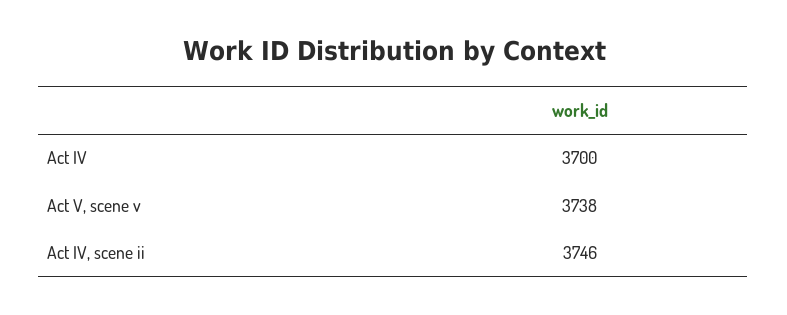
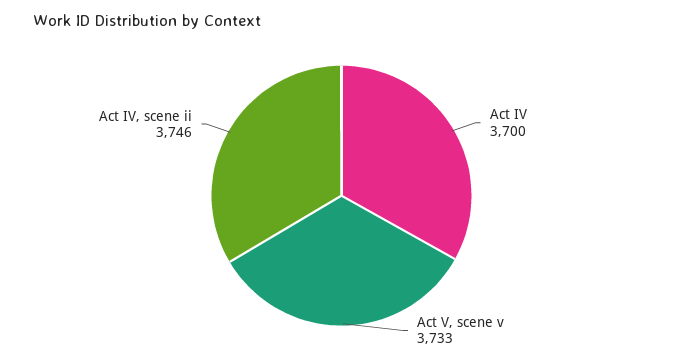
Act V, scene v: 3738 -> 3733

